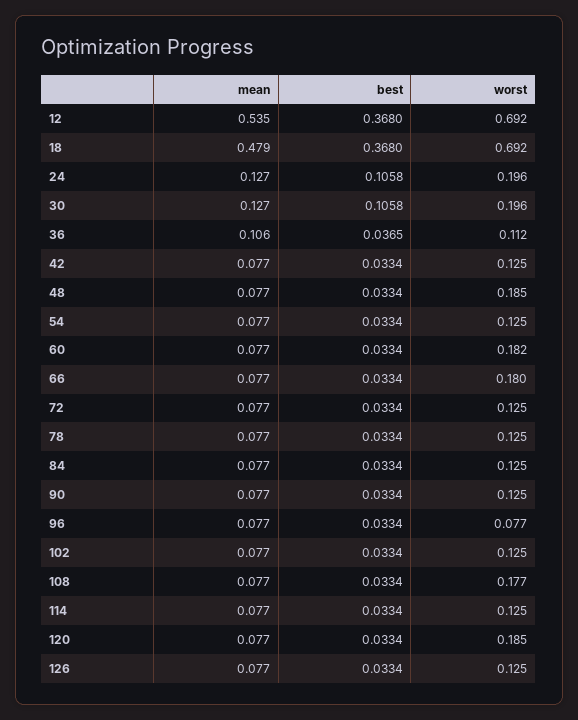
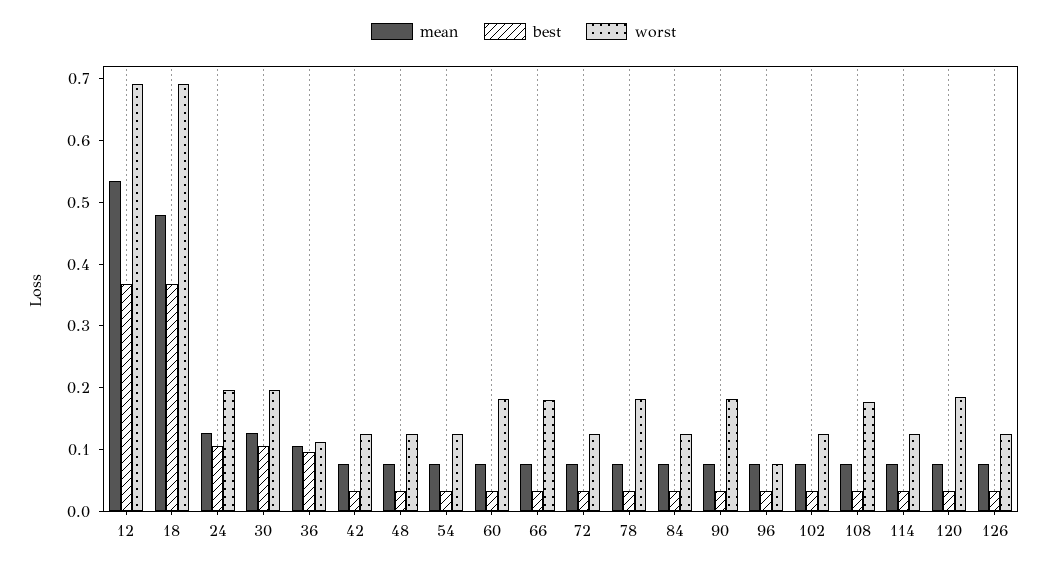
best, 36: 0.0365 -> 0.1
worst, 48: 0.185 -> 0.12
worst, 78: 0.125 -> 0.18
worst, 90: 0.125 -> 0.18

